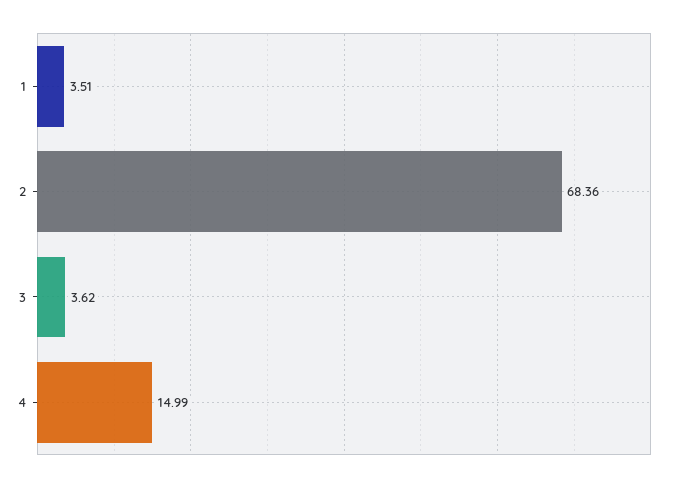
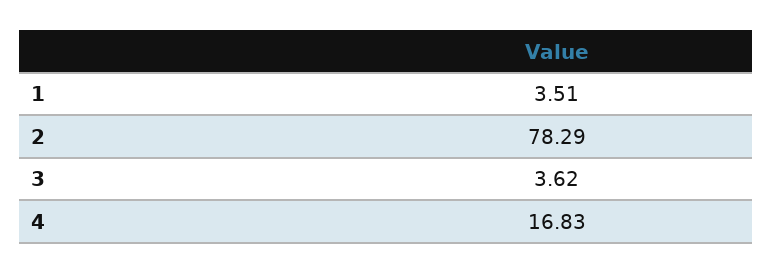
2: 68.36 -> 78.29
4: 14.99 -> 16.83

